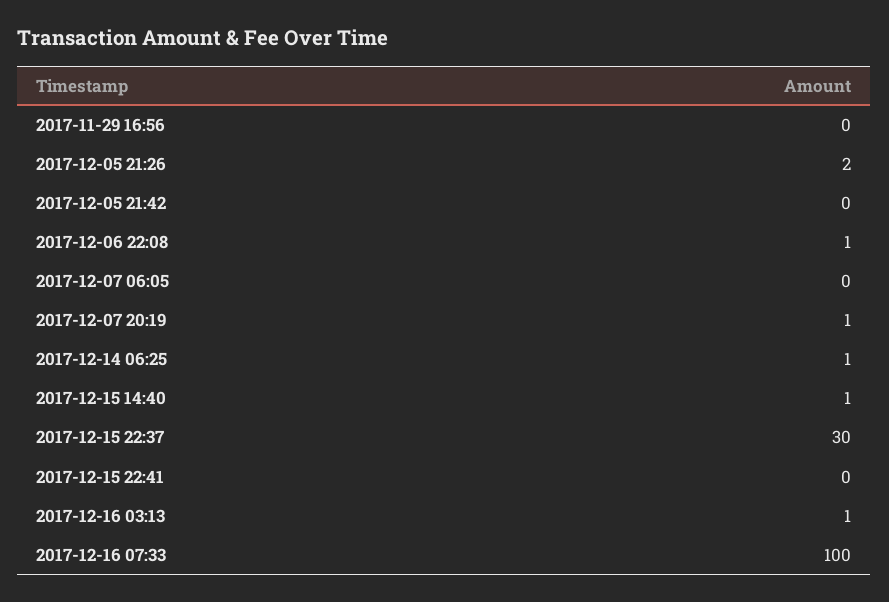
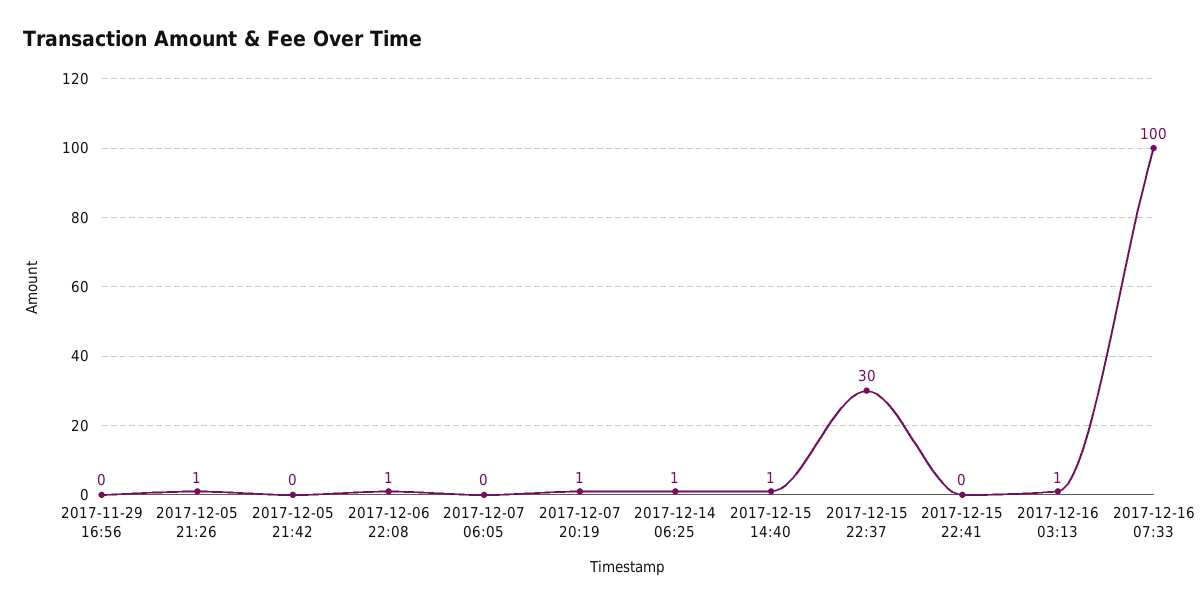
2017-12-05 21:26: 2 -> 1

